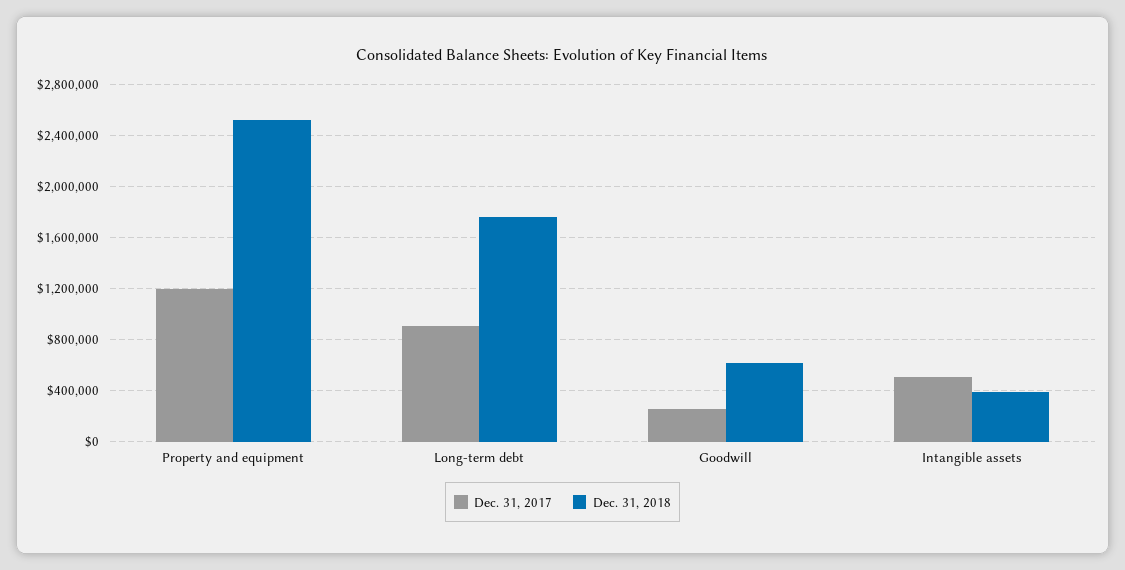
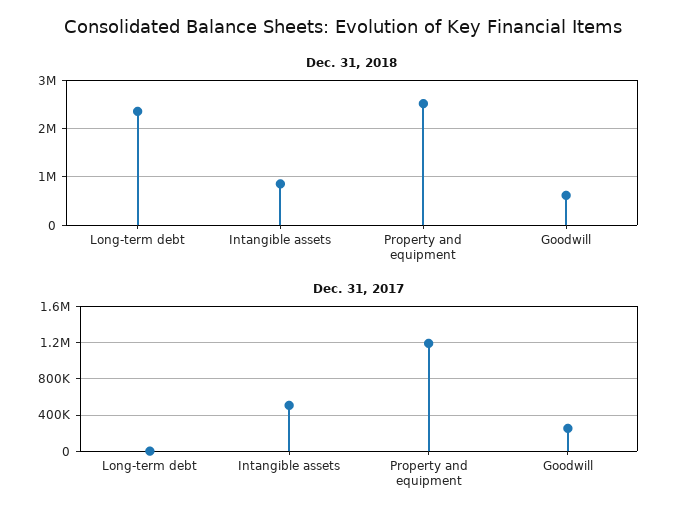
Dec. 31, 2017, Long-term debt: 900000 -> 0
Dec. 31, 2018, Long-term debt: 1750000 -> 2400000
Dec. 31, 2018, Intangible assets: 400000 -> 800000

